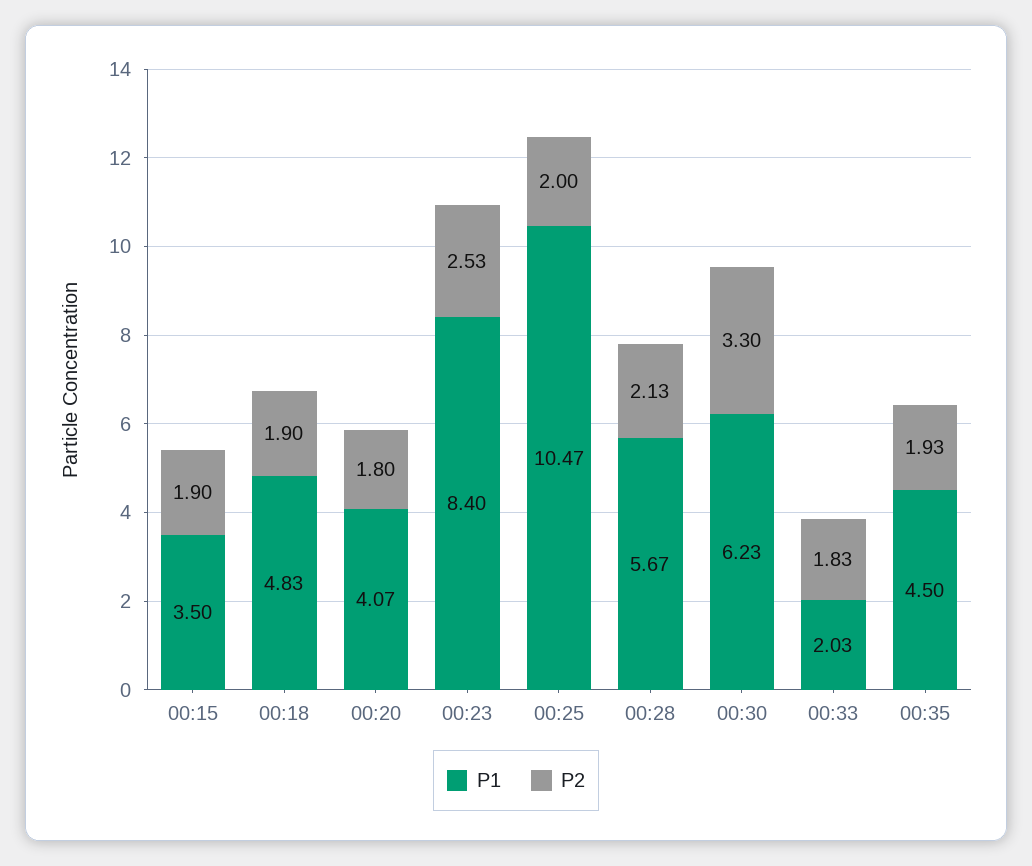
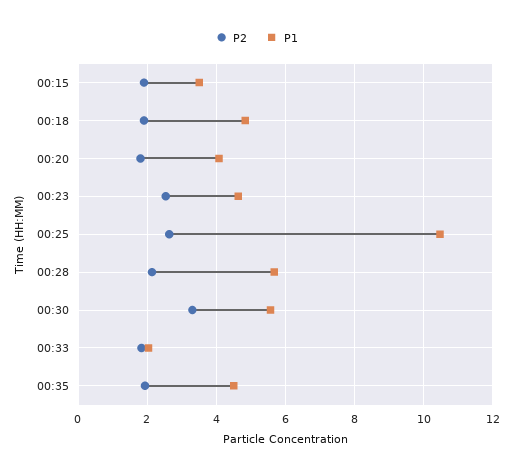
P1, 00:23: 8.4 -> 4.6
P2, 00:25: 2 -> 2.6
P1, 00:30: 6.23 -> 5.6

